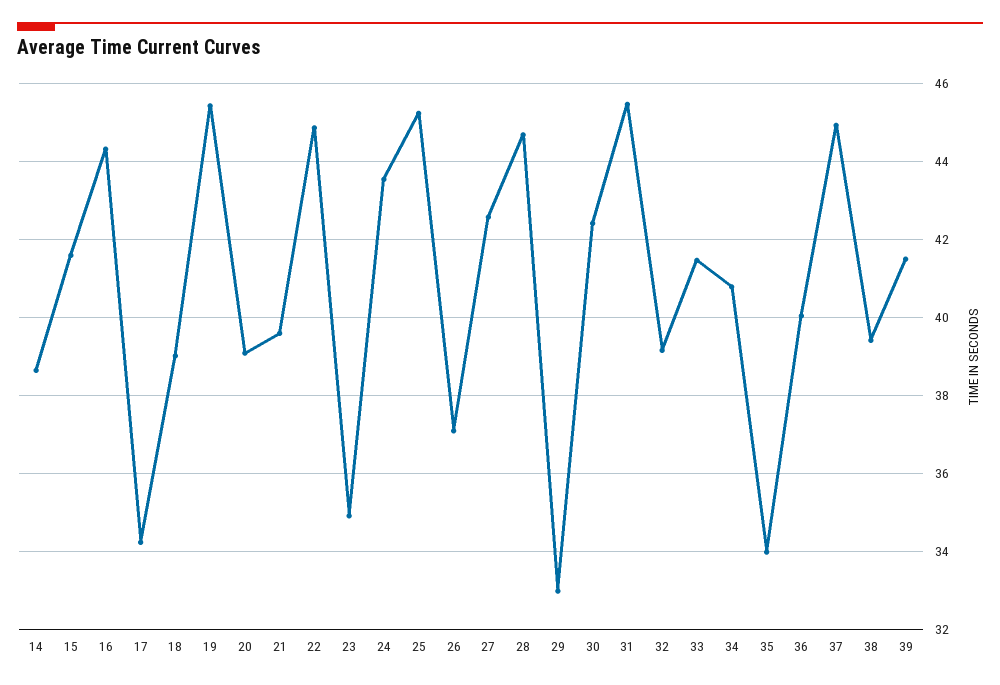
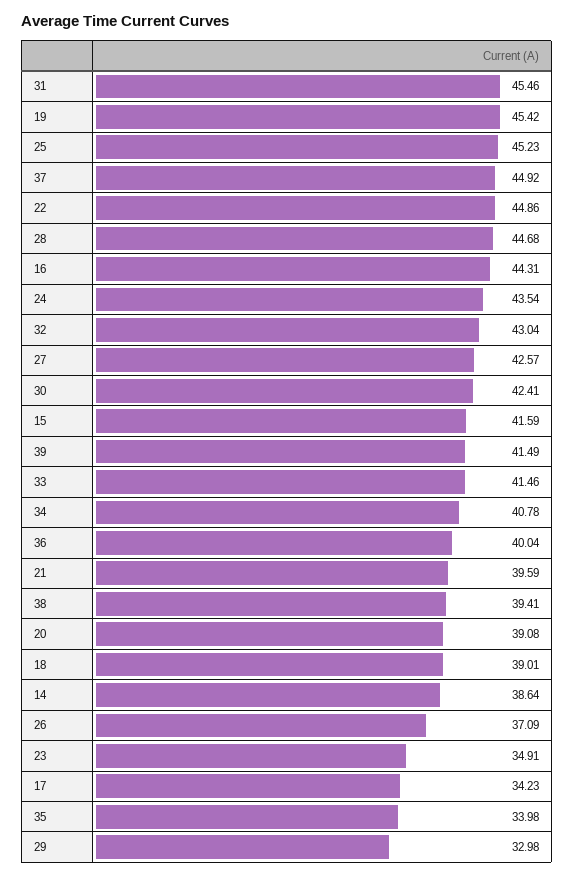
32: 39.2 -> 43.04

